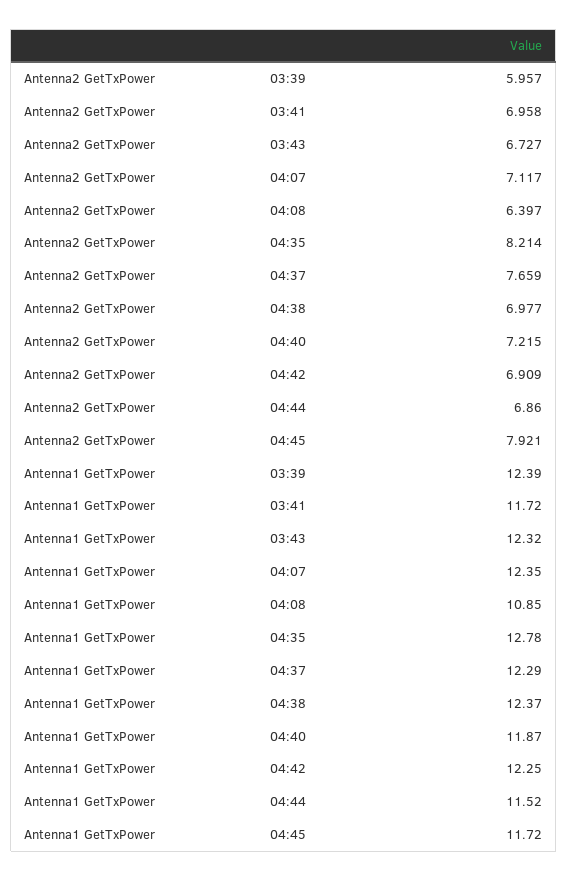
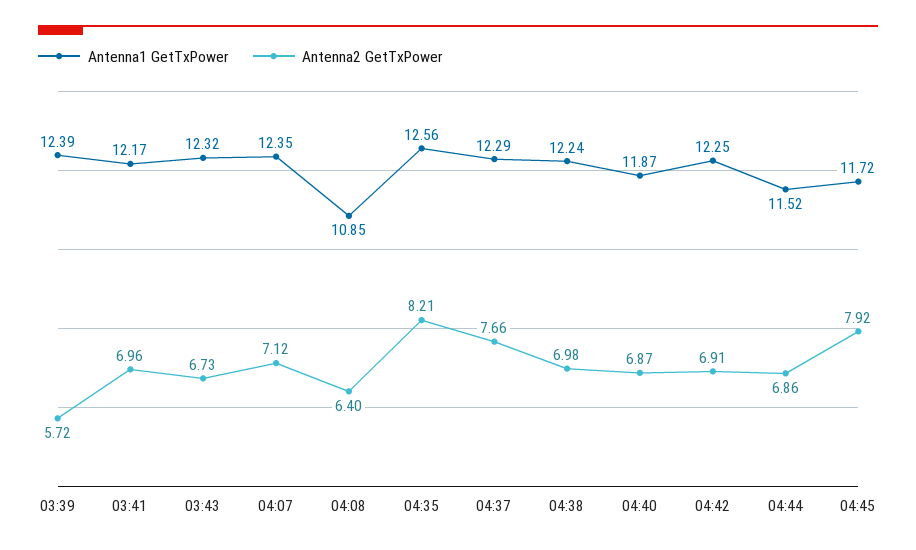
Antenna2 GetTxPower, 03:39: 5.957 -> 5.72
Antenna2 GetTxPower, 04:40: 7.215 -> 6.87
Antenna1 GetTxPower, 03:41: 11.72 -> 12.17
Antenna1 GetTxPower, 04:35: 12.78 -> 12.56
Antenna1 GetTxPower, 04:38: 12.37 -> 12.24

